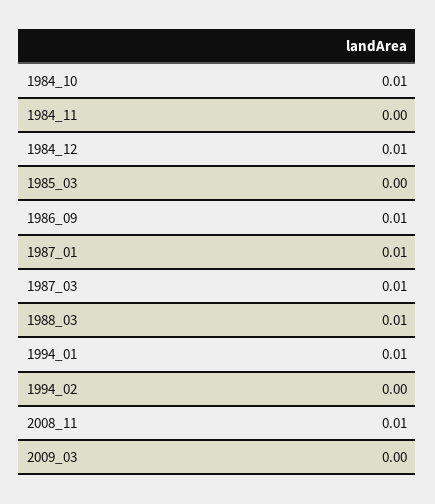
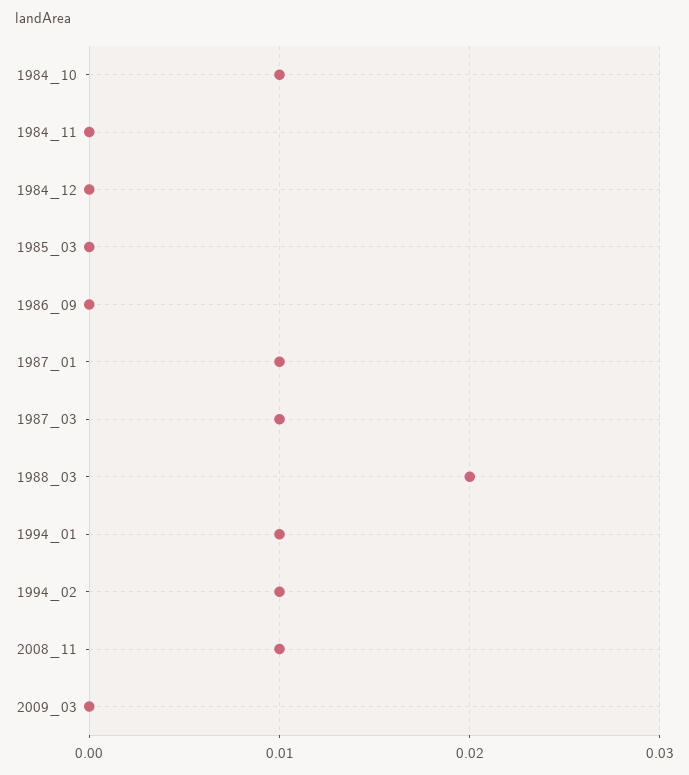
1984_12: 0.01 -> 0
1986_09: 0.01 -> 0
1988_03: 0.01 -> 0.02
1994_02: 0 -> 0.01

